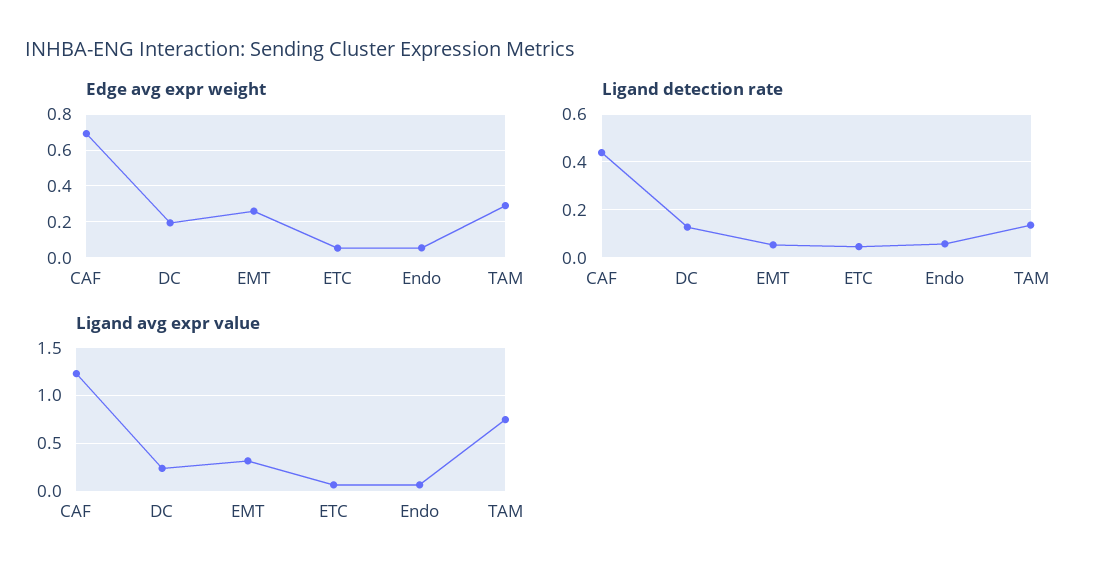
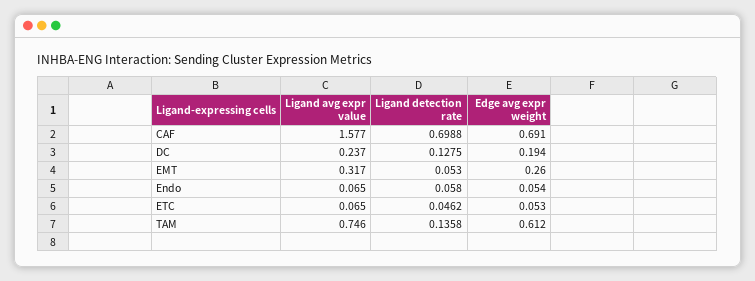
Edge avg expr weight, TAM: 0.3 -> 0.612
Ligand detection rate, CAF: 0.45 -> 0.6988
Ligand avg expr value, CAF: 1.2 -> 1.577

